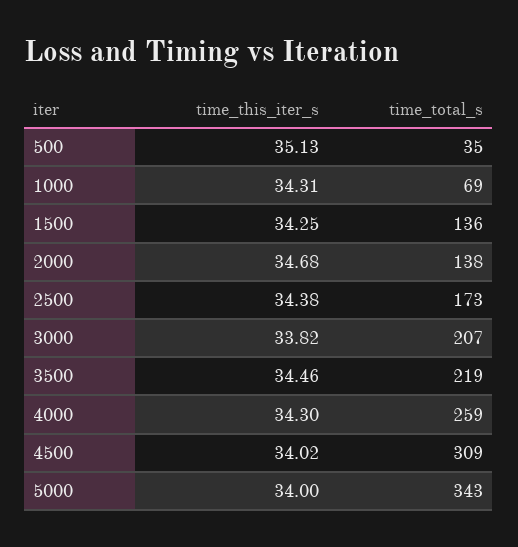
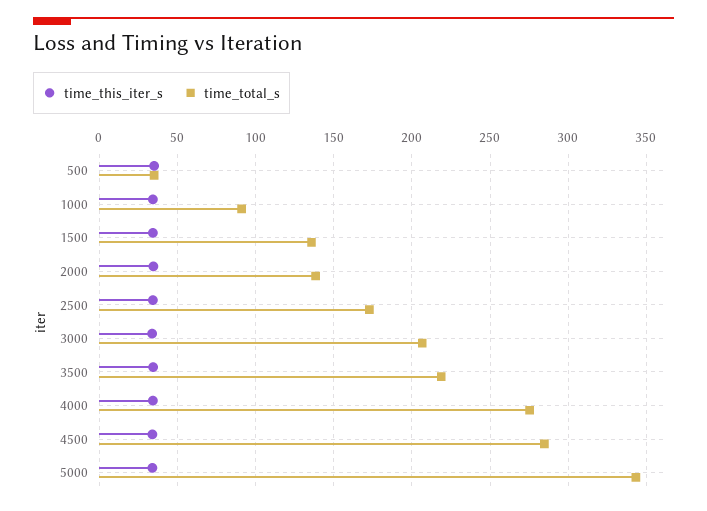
time_total_s, 1000: 69 -> 90
time_total_s, 4000: 259 -> 275
time_total_s, 4500: 309 -> 285

